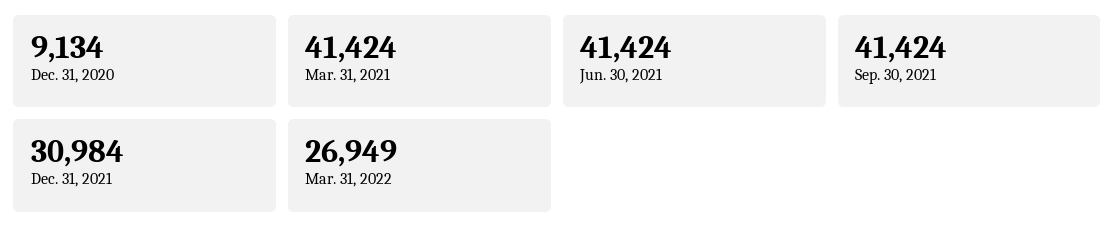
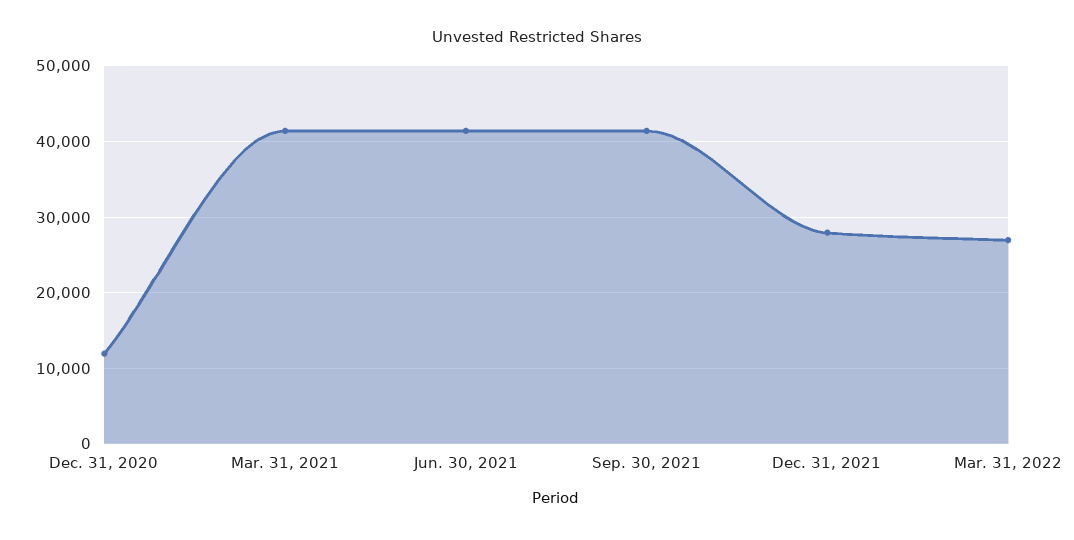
Dec. 31, 2020: 9134 -> 12000
Dec. 31, 2021: 30984 -> 28000

